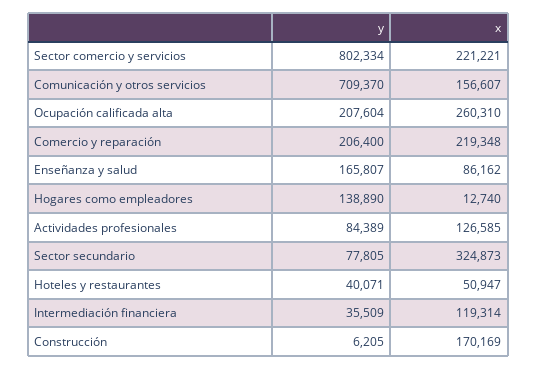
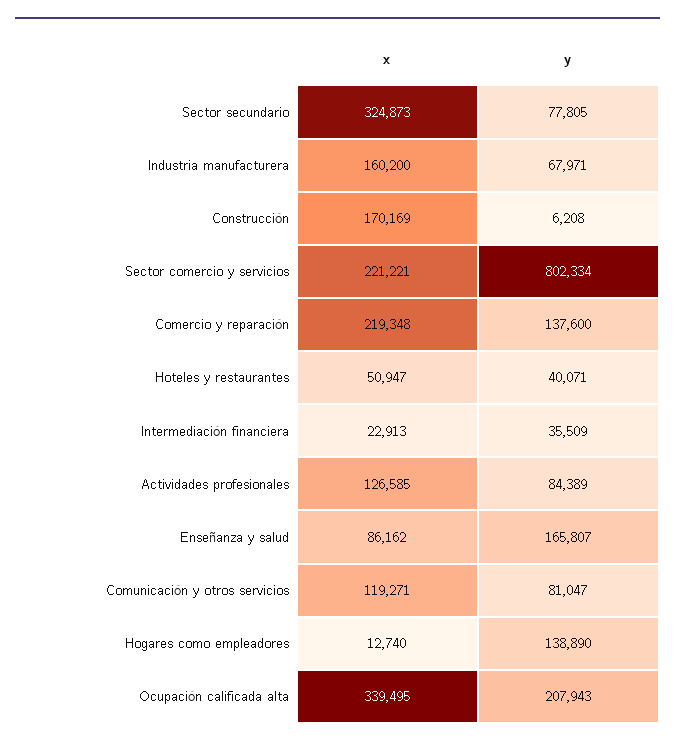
y, Comunicación y otros servicios: 709370 -> 81047
x, Comunicación y otros servicios: 156607 -> 119271
y, Ocupación calificada alta: 207604 -> 207943
x, Ocupación calificada alta: 260310 -> 339495
y, Comercio y reparación: 206400 -> 137600
x, Intermediación financiera: 119314 -> 22913
y, Construcción: 6205 -> 6208
x, Industria manufacturera: none -> 160200
y, Industria manufacturera: none -> 67971

